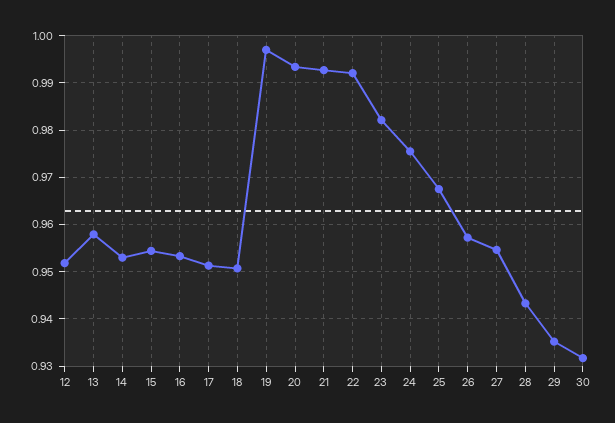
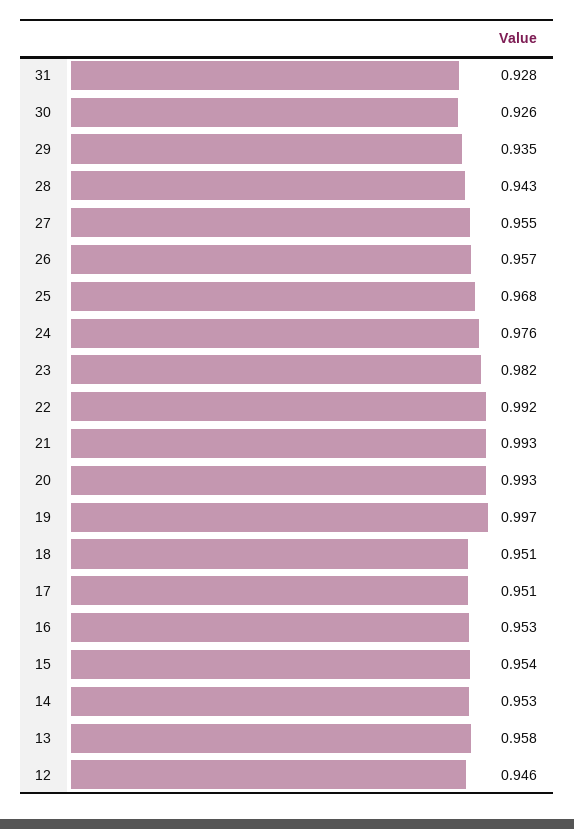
12: 0.952 -> 0.946
30: 0.932 -> 0.926
31: none -> 0.928

